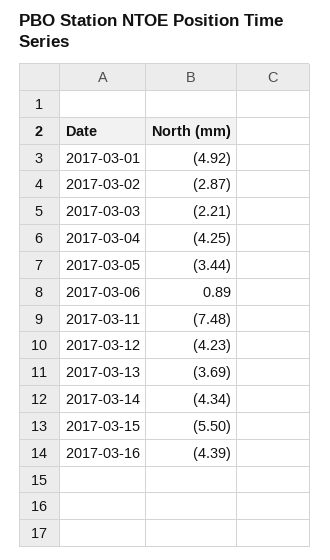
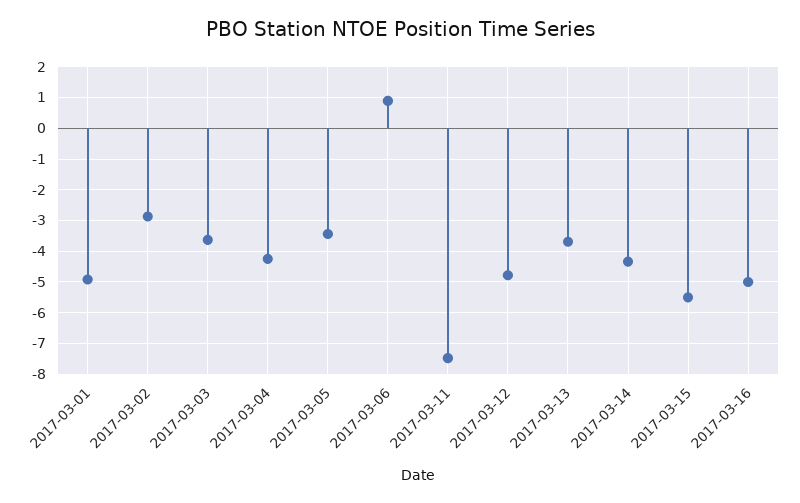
2017-03-03: -2.21 -> -3.6
2017-03-12: -4.23 -> -4.8
2017-03-16: -4.39 -> -5

